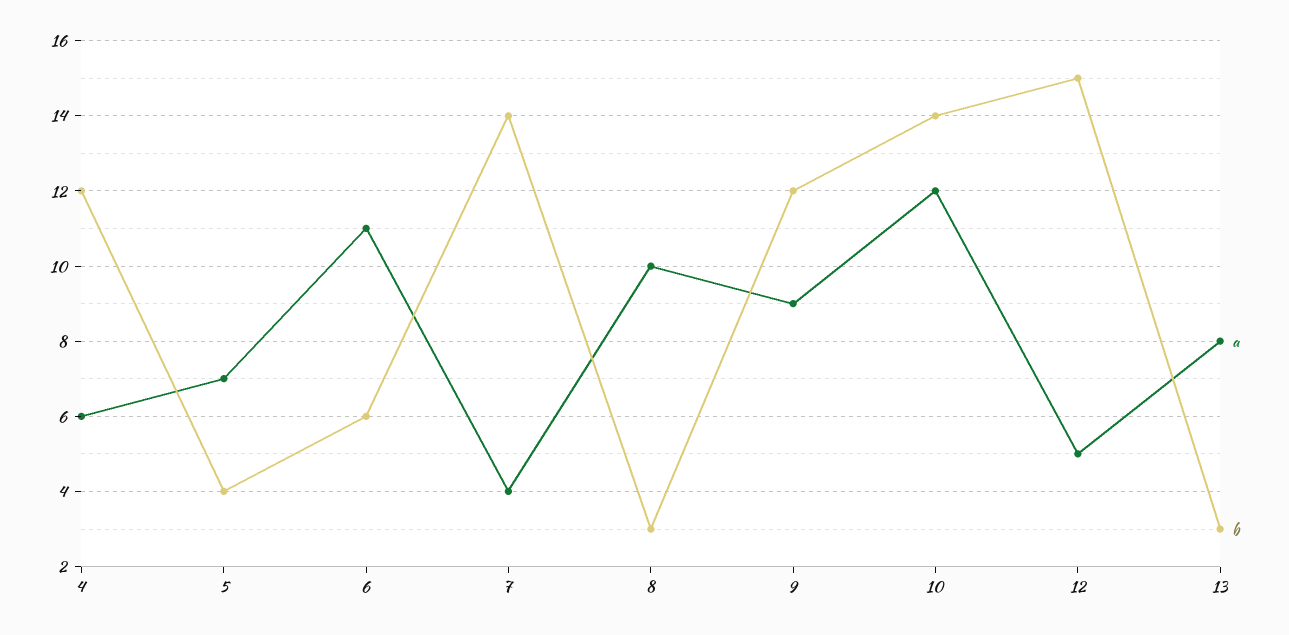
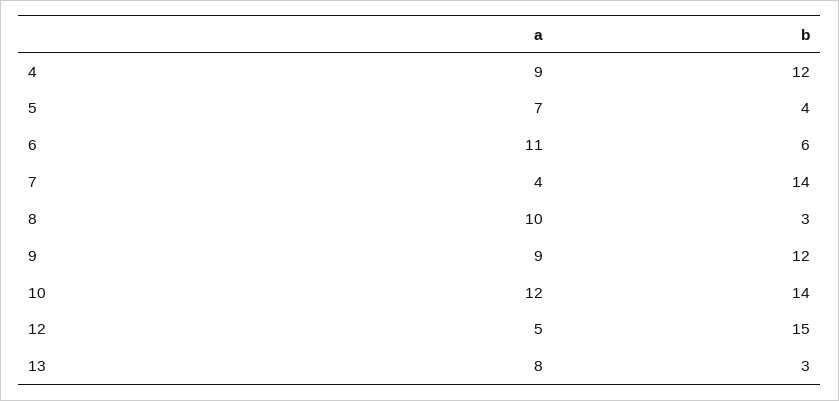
a, 4: 6 -> 9

